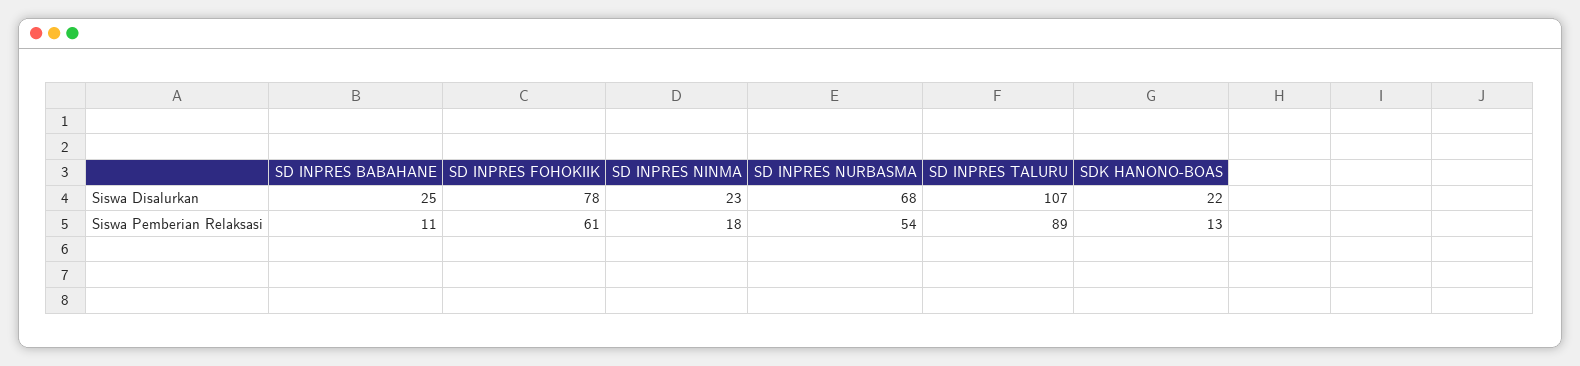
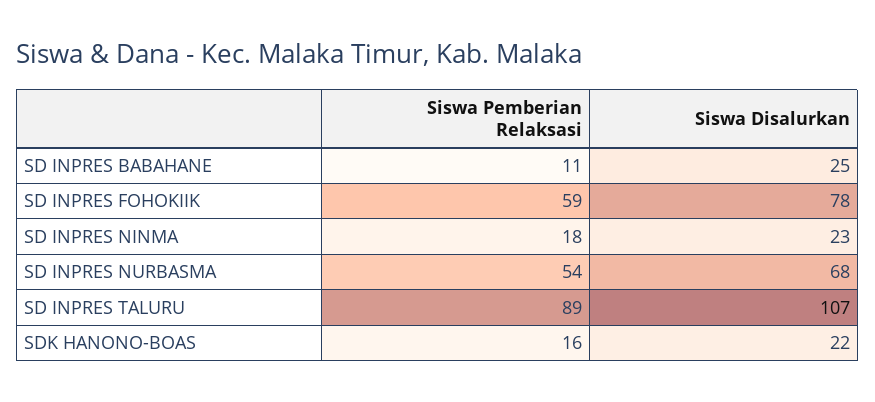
SD INPRES FOHOKIIK, Siswa Pemberian Relaksasi: 61 -> 59
SDK HANONO-BOAS, Siswa Pemberian Relaksasi: 13 -> 16

